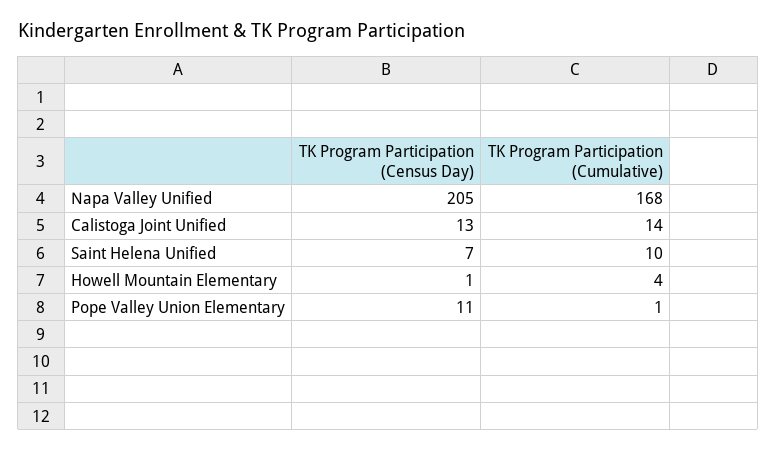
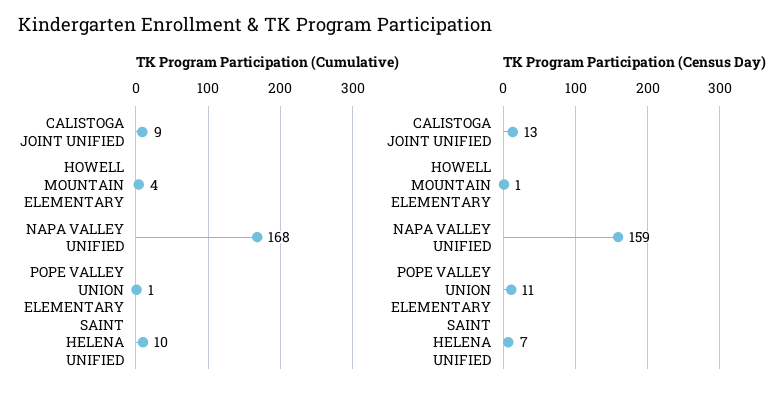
TK Program Participation (Census Day), Napa Valley Unified: 205 -> 159
TK Program Participation (Cumulative), Calistoga Joint Unified: 14 -> 9

